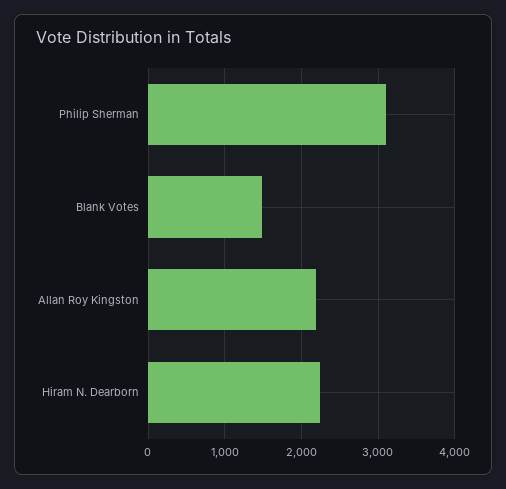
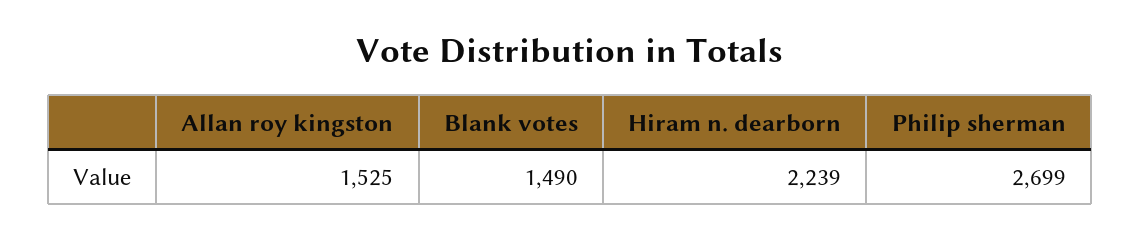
Philip Sherman: 3100 -> 2699
Allan Roy Kingston: 2200 -> 1525

